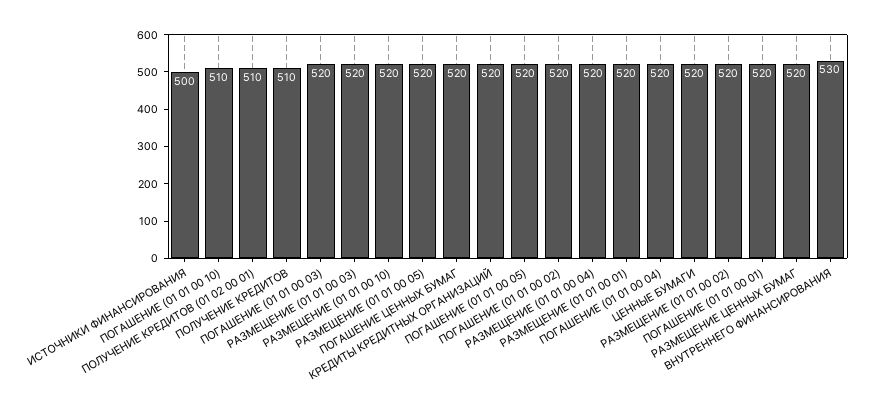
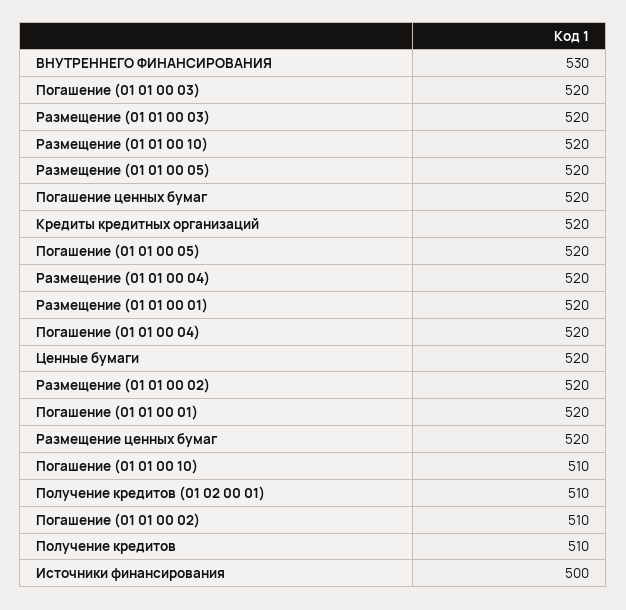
ПОГАШЕНИЕ (01 01 00 02): 520 -> 510

